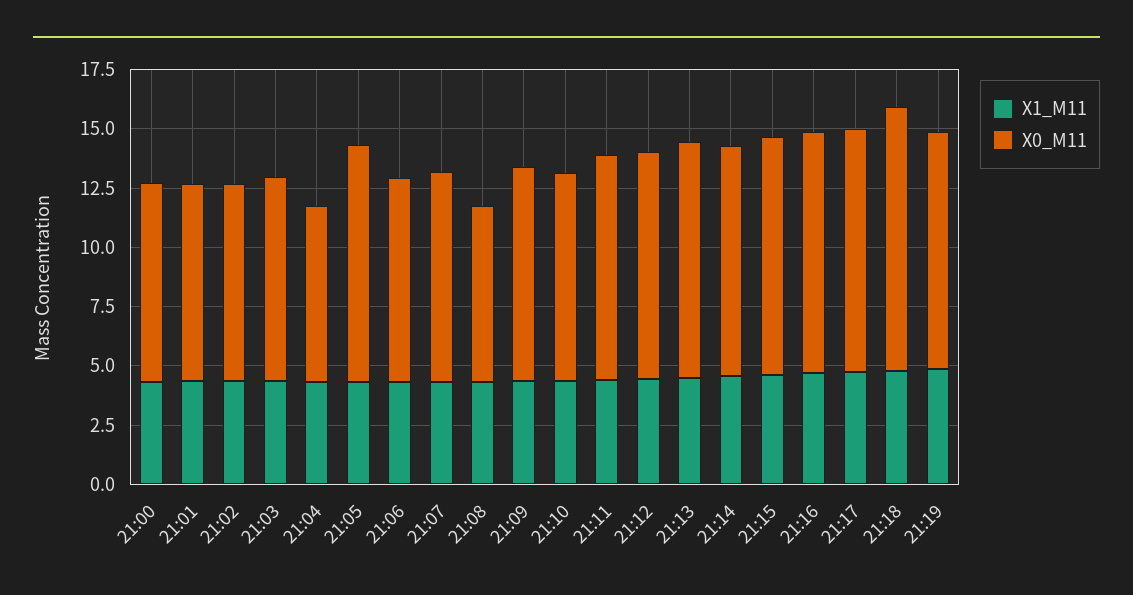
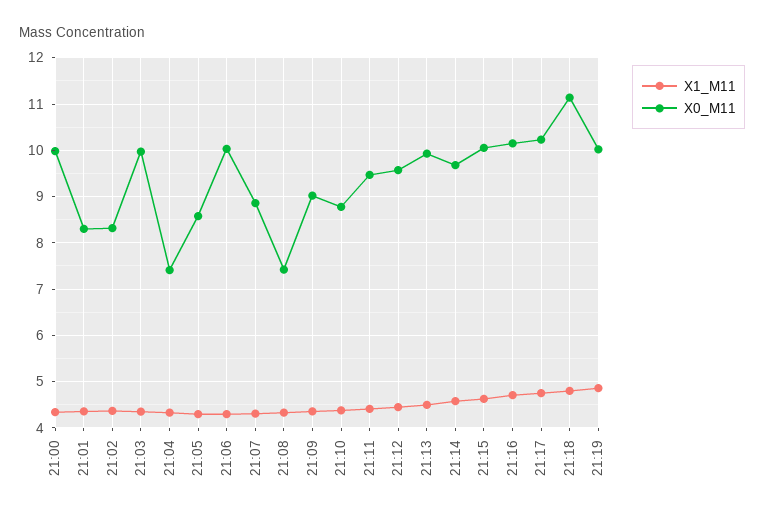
X0_M11, 21:00: 8.5 -> 10
X0_M11, 21:03: 8.5 -> 10
X0_M11, 21:05: 10 -> 8.6
X0_M11, 21:06: 8.5 -> 10

